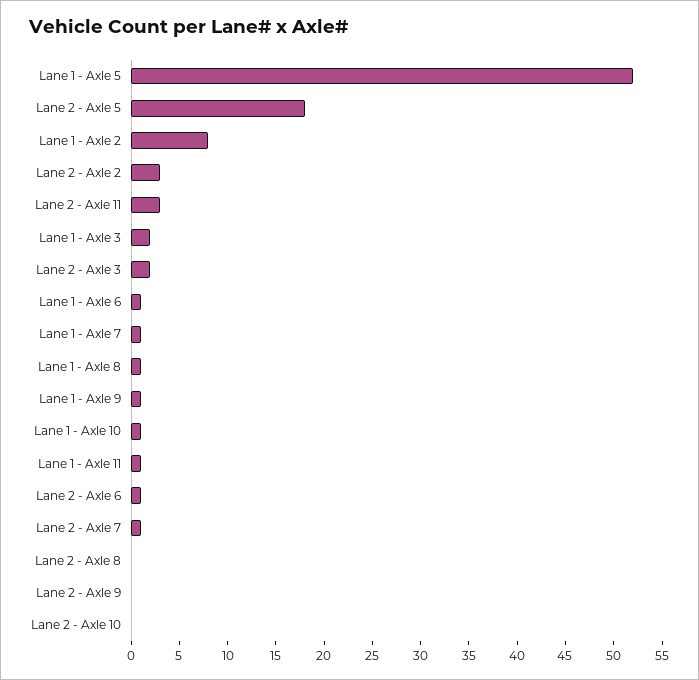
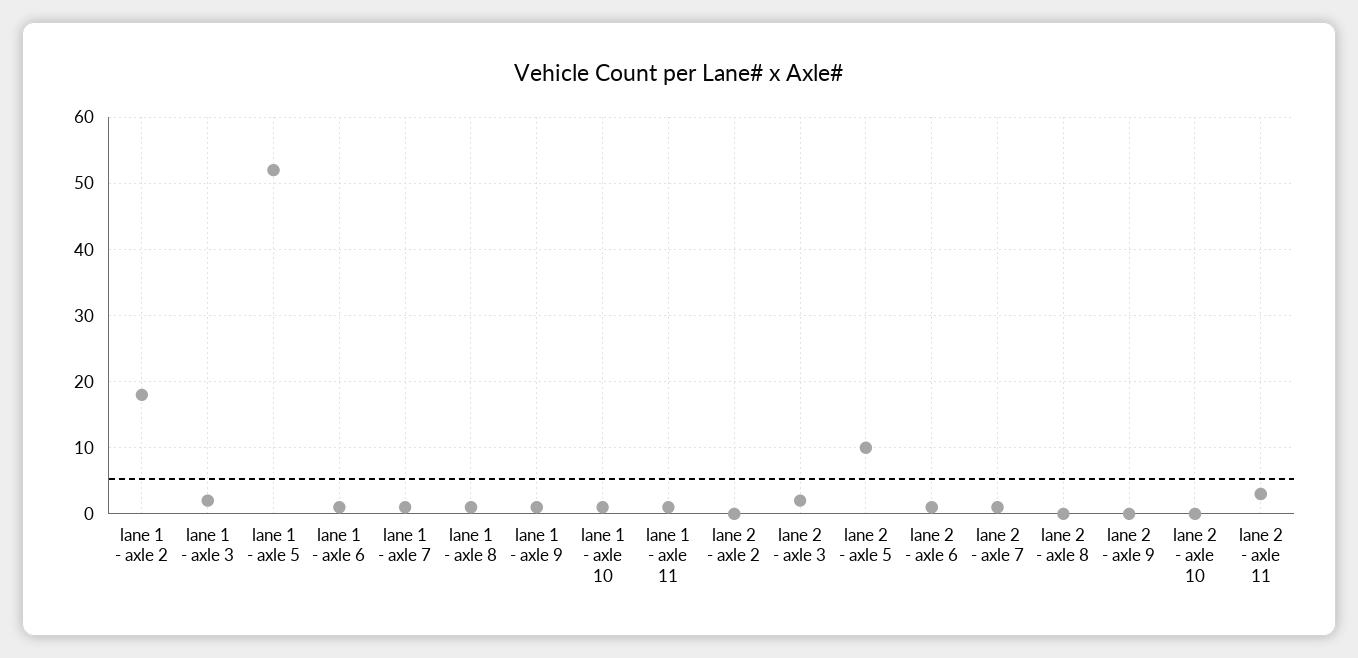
Lane 2 - Axle 5: 18 -> 10
Lane 1 - Axle 2: 8 -> 18
Lane 2 - Axle 2: 3 -> 0

